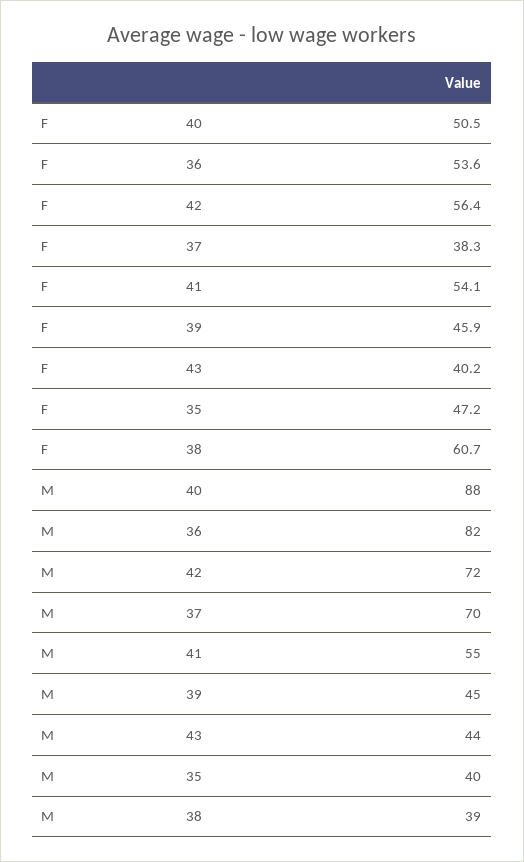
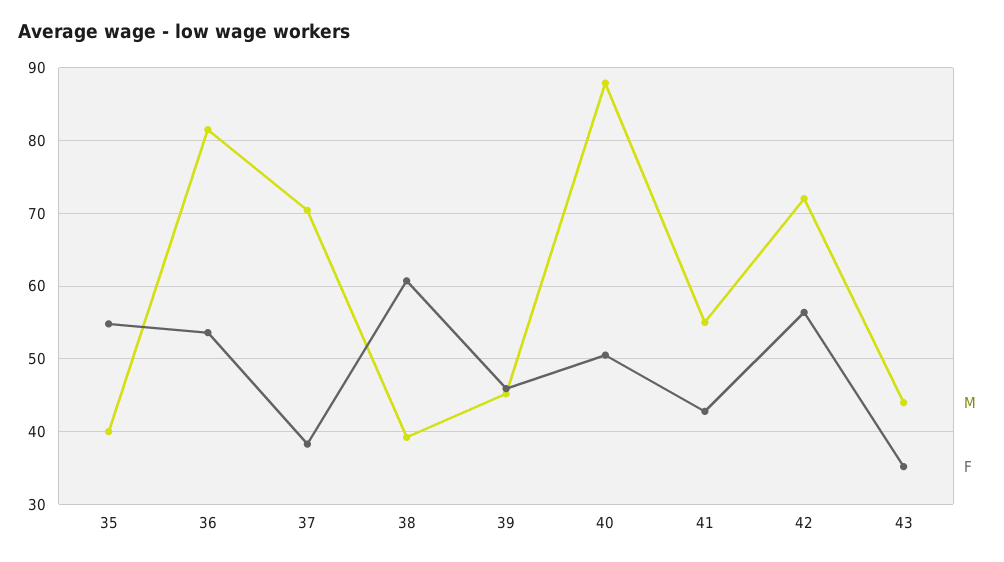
F, 41: 54.1 -> 43
F, 43: 40.2 -> 35
F, 35: 47.2 -> 55

